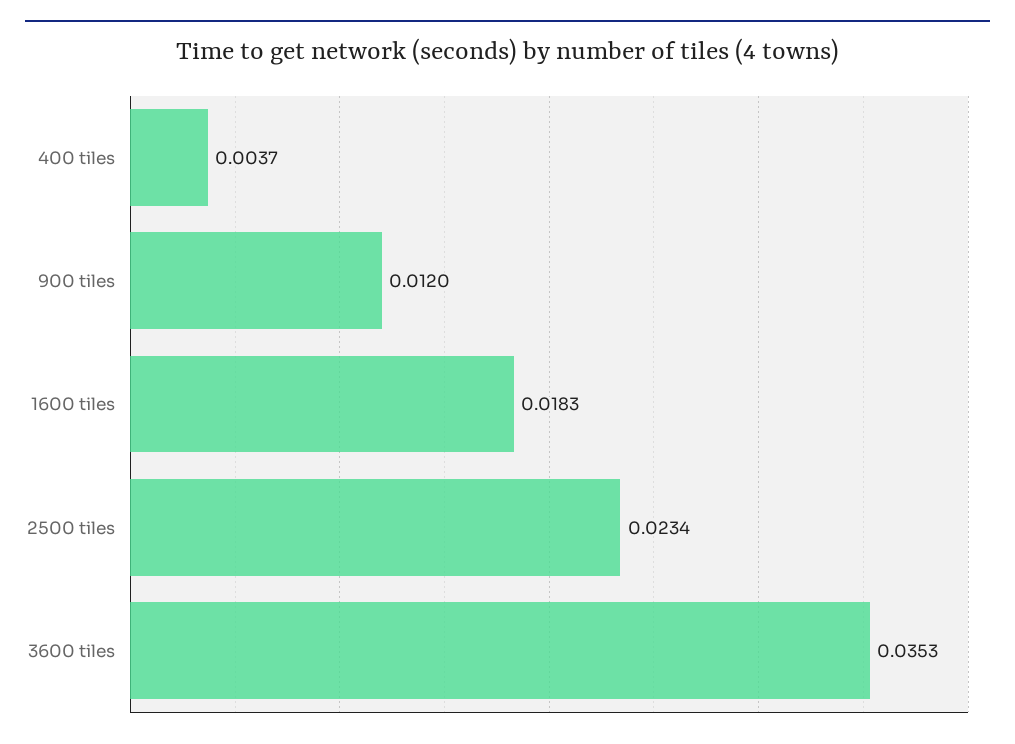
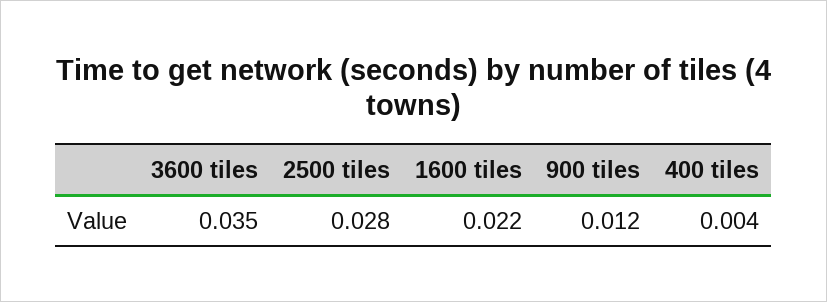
1600 tiles: 0.0183 -> 0.022
2500 tiles: 0.0234 -> 0.028

